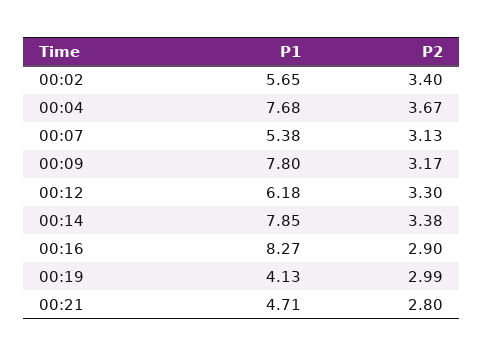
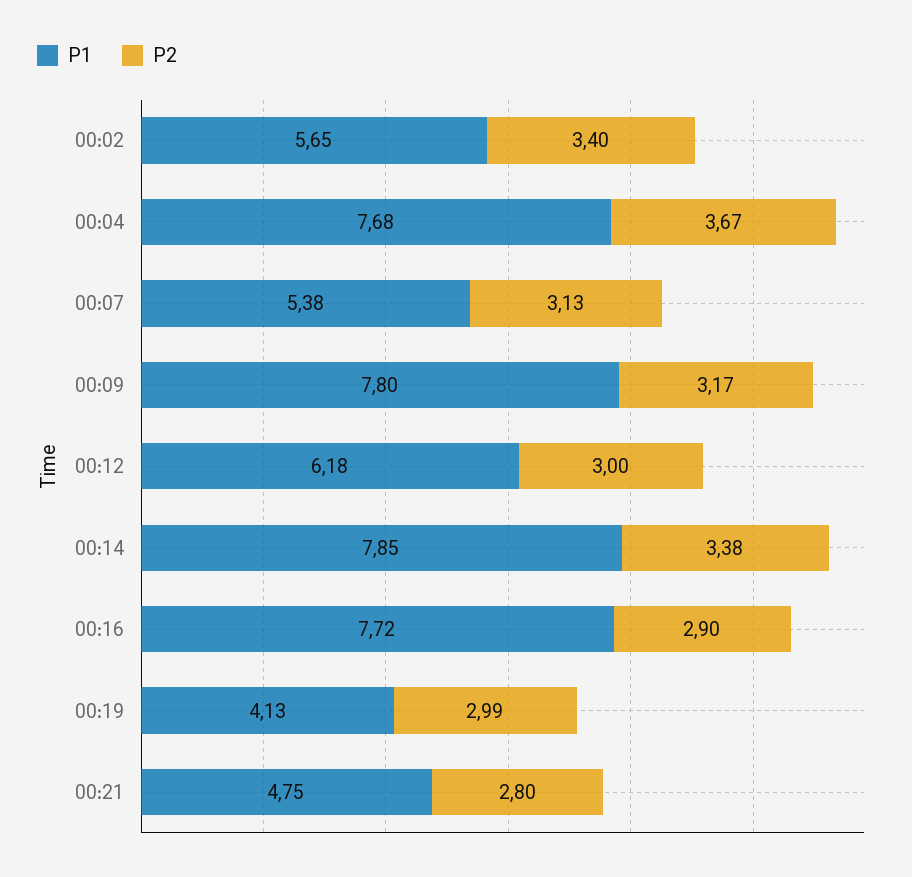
P2, 00:12: 3.3 -> 3
P1, 00:16: 8.27 -> 7.72
P1, 00:21: 4.71 -> 4.75

